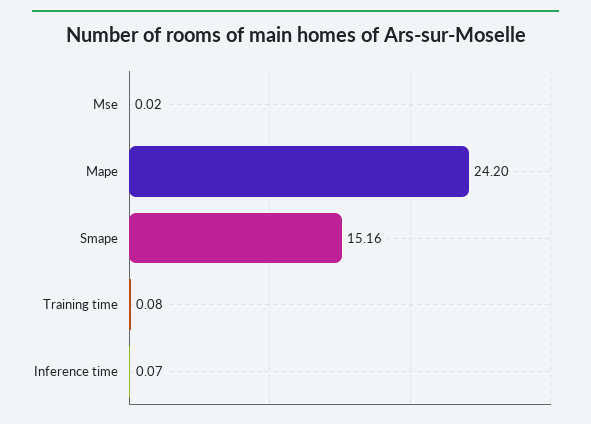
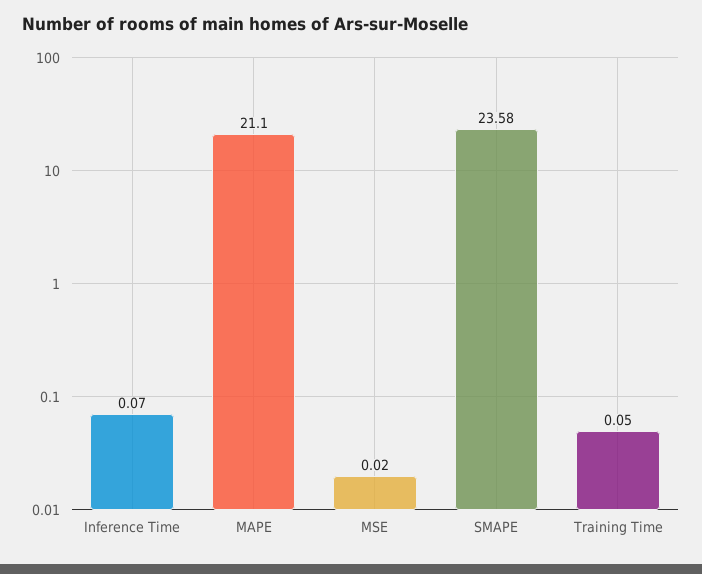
Mape: 24.2 -> 21.1
Smape: 15.16 -> 23.58
Training time: 0.08 -> 0.05

